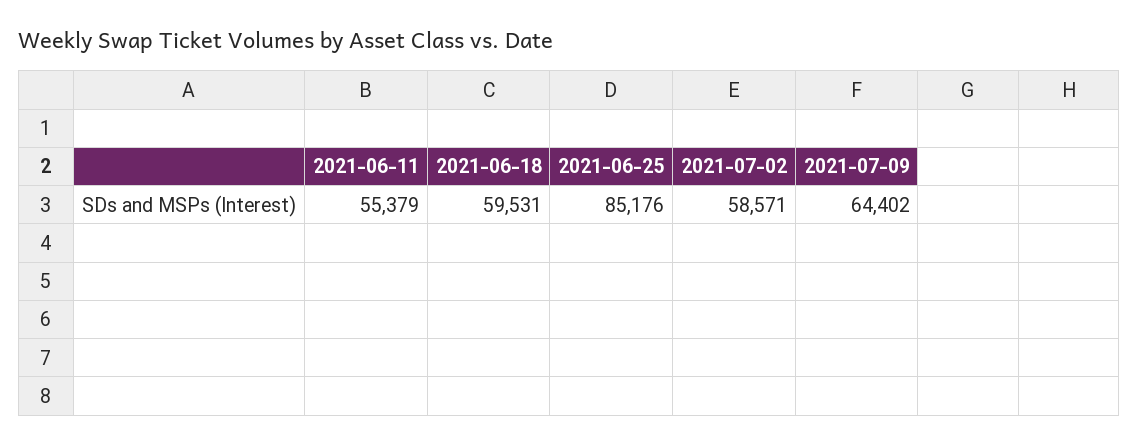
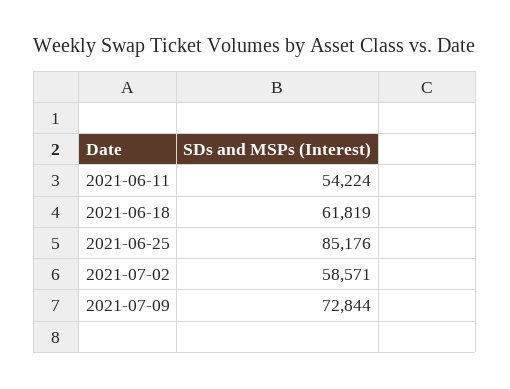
2021-06-11: 55379 -> 54224
2021-06-18: 59531 -> 61819
2021-07-09: 64402 -> 72844

